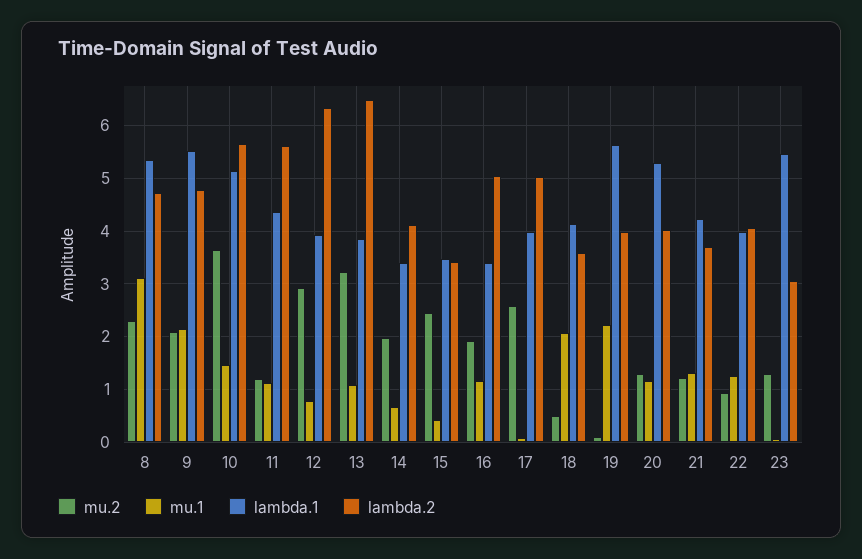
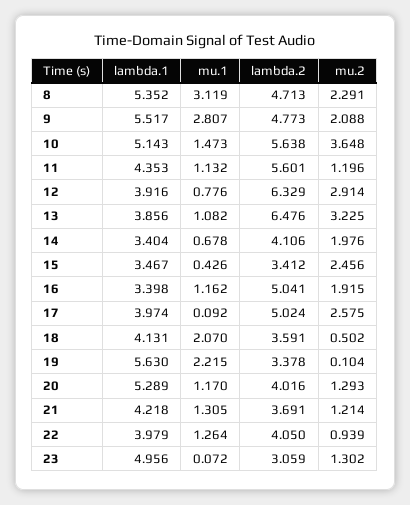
mu.1, 9: 2.2 -> 2.807
lambda.2, 19: 4 -> 3.378
lambda.1, 23: 5.4 -> 4.956

